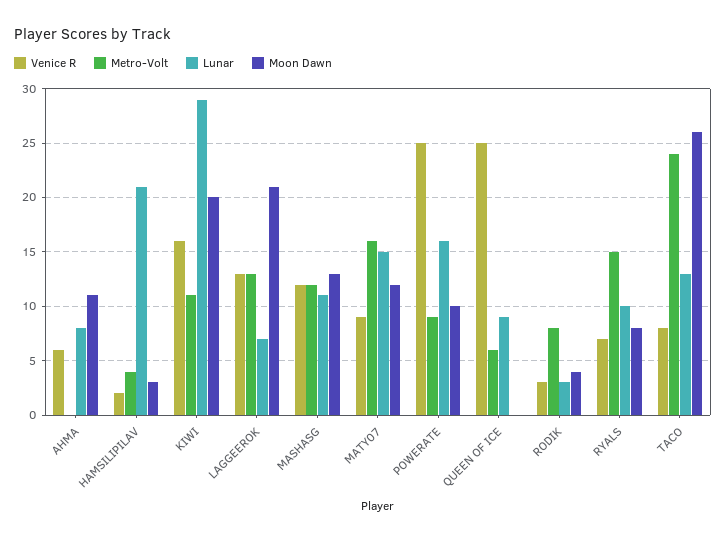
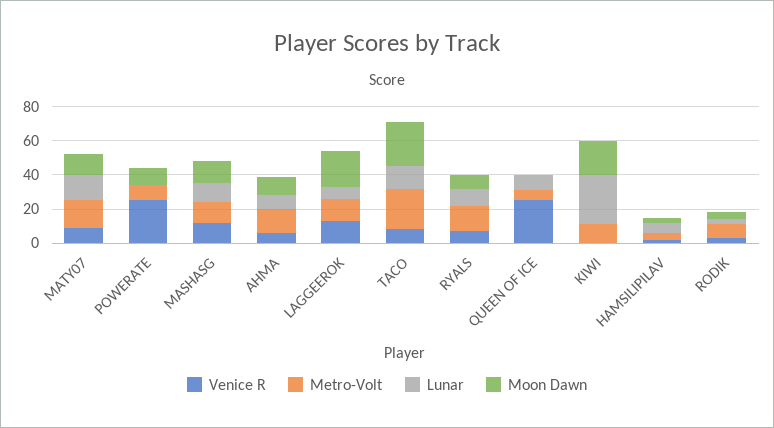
Metro-Volt, AHMA: 0 -> 15
Lunar, HAMSILIPILAV: 21 -> 5
Venice R, KIWI: 16 -> 0
Lunar, POWERATE: 16 -> 0

